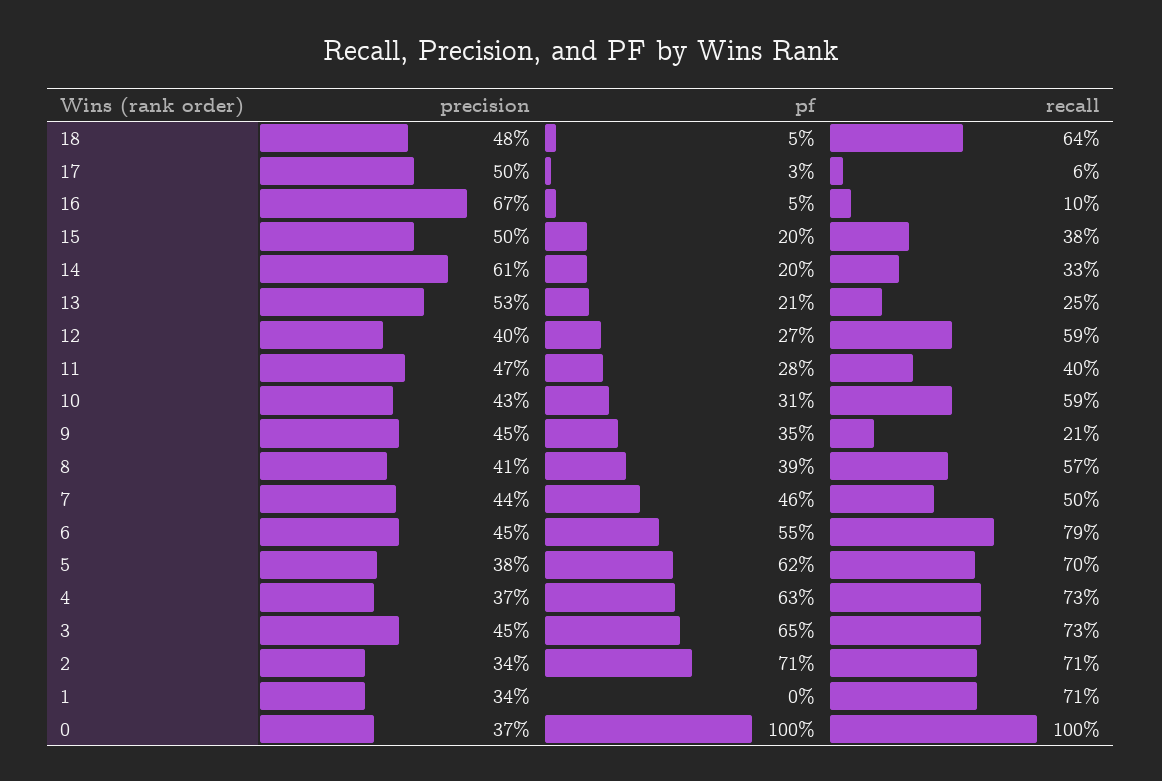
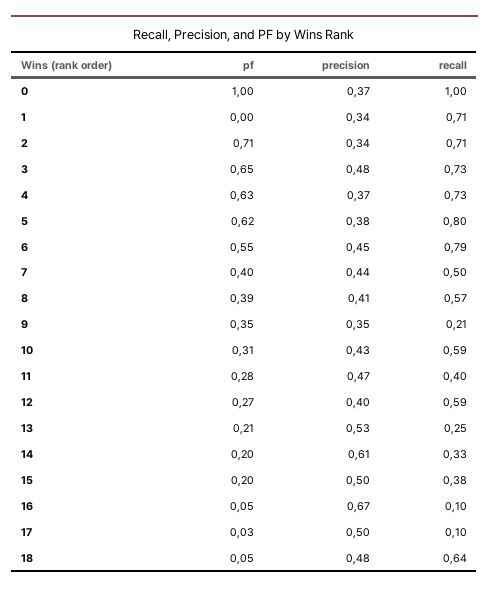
recall, 17: 0.06 -> 0.1
precision, 9: 0.45 -> 0.35
pf, 7: 0.46 -> 0.4
recall, 5: 0.7 -> 0.8
precision, 3: 0.45 -> 0.48

